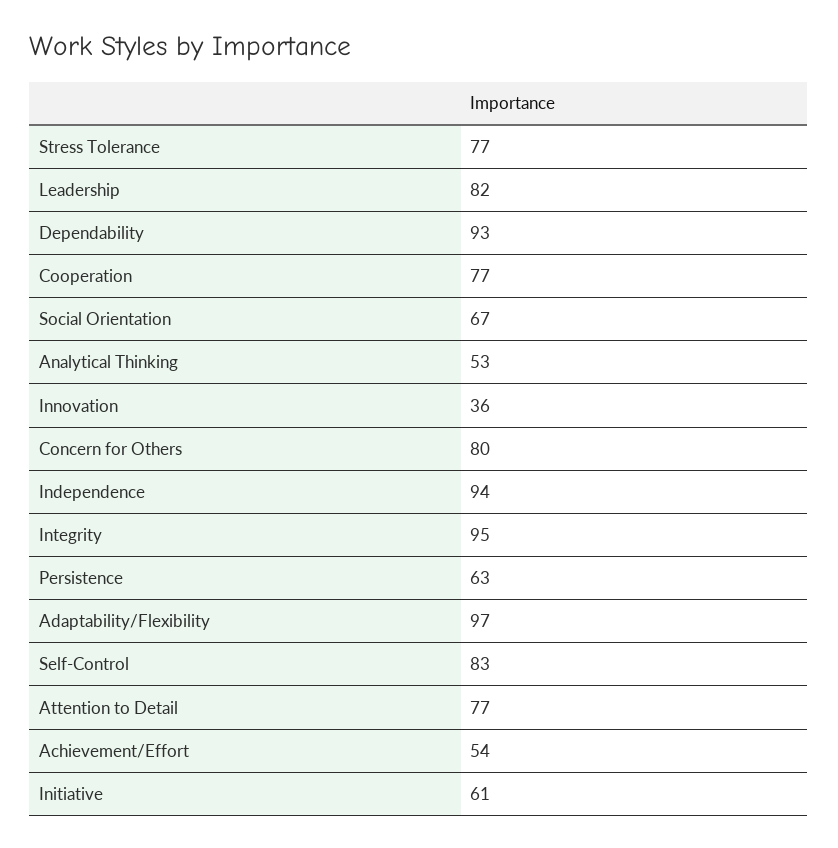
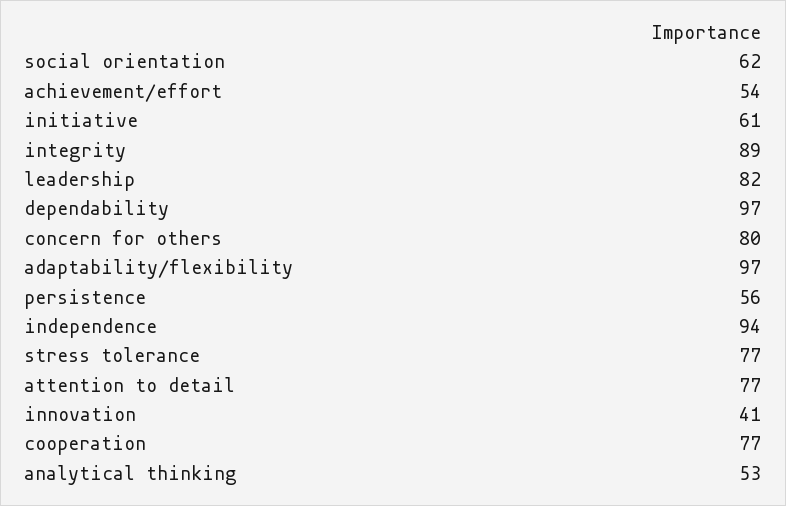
Dependability: 93 -> 97
Social Orientation: 67 -> 62
Innovation: 36 -> 41
Integrity: 95 -> 89
Persistence: 63 -> 56
Self-Control: 83 -> none

